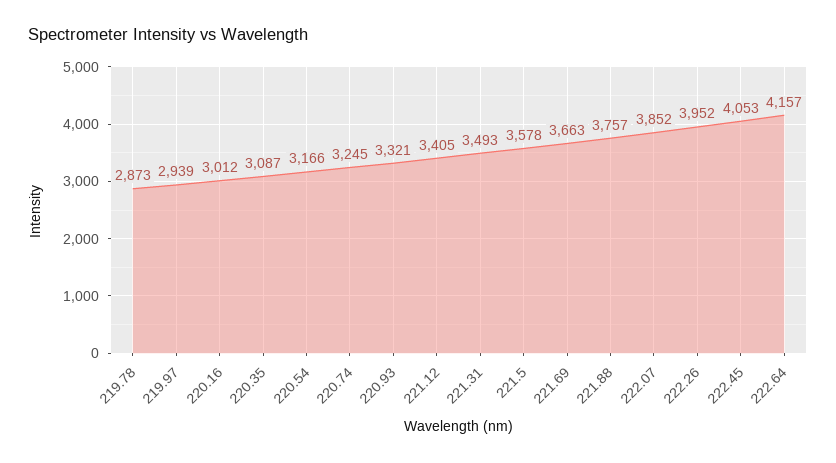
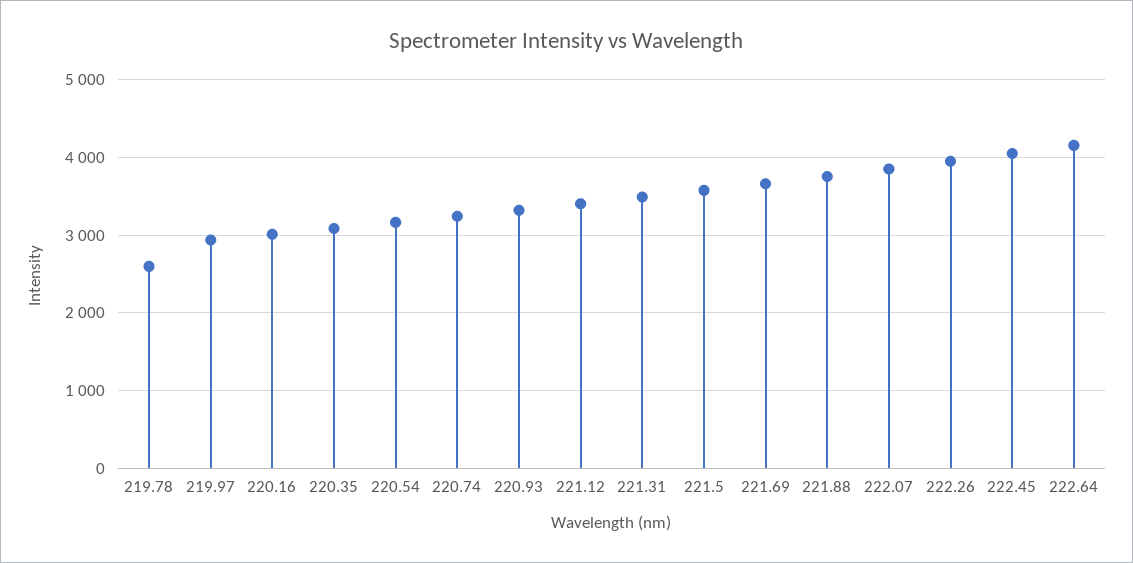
219.78: 2873 -> 2600

